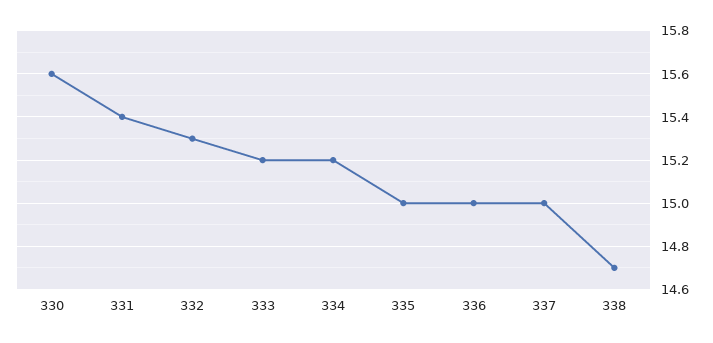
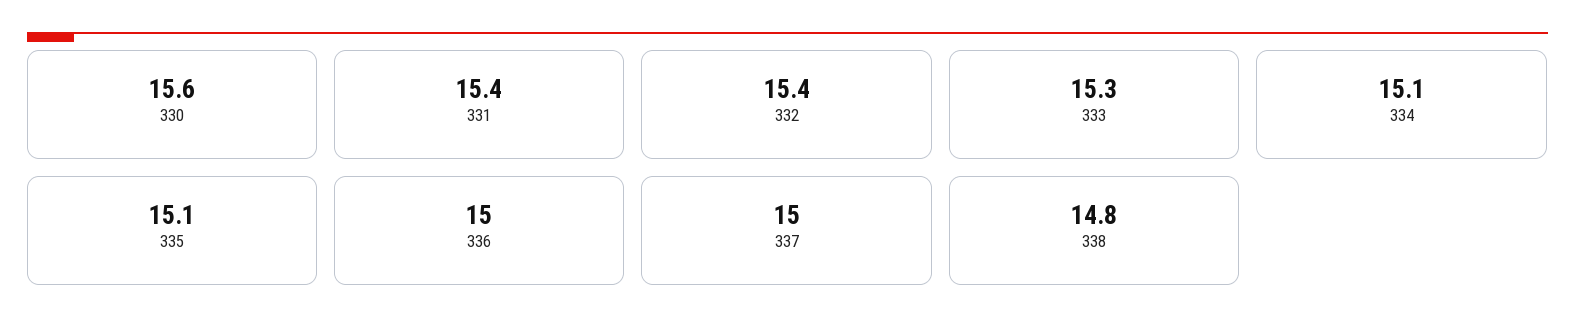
332: 15.3 -> 15.4
333: 15.2 -> 15.3
334: 15.2 -> 15.1
335: 15 -> 15.1
338: 14.7 -> 14.8

